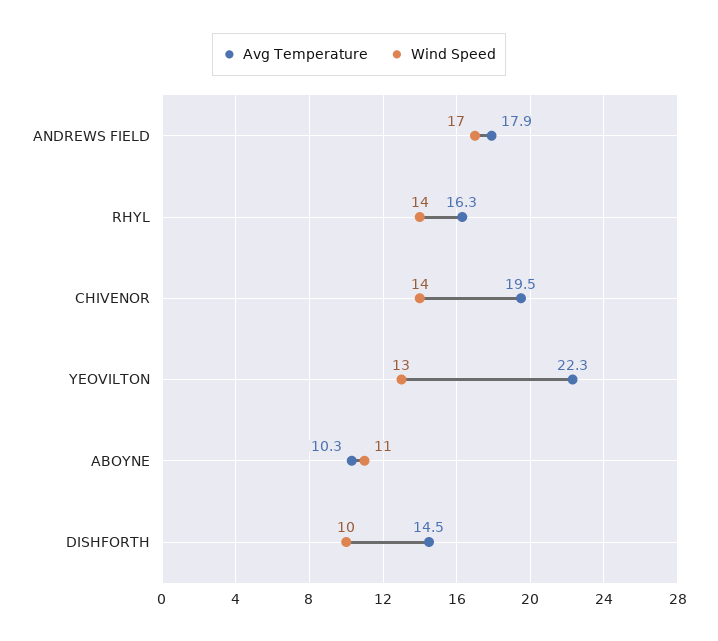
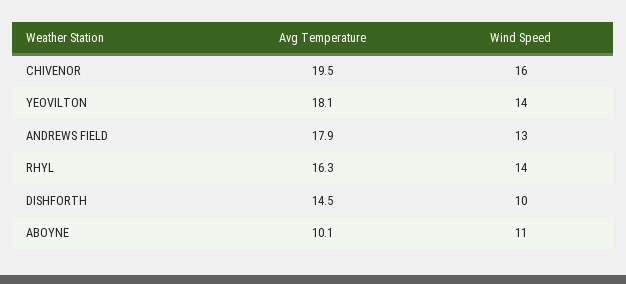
Wind Speed, ANDREWS FIELD: 17 -> 13
Wind Speed, CHIVENOR: 14 -> 16
Avg Temperature, YEOVILTON: 22.3 -> 18.1
Wind Speed, YEOVILTON: 13 -> 14
Avg Temperature, ABOYNE: 10.3 -> 10.1

